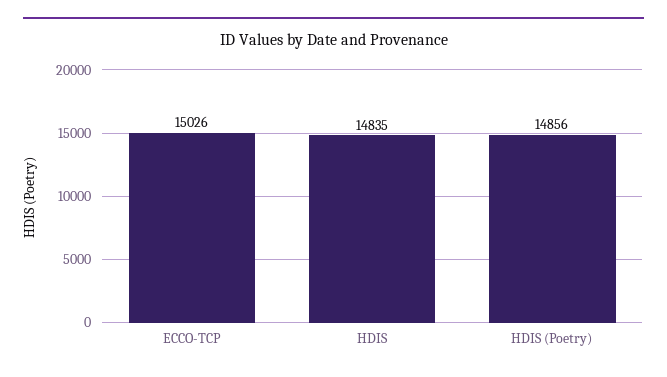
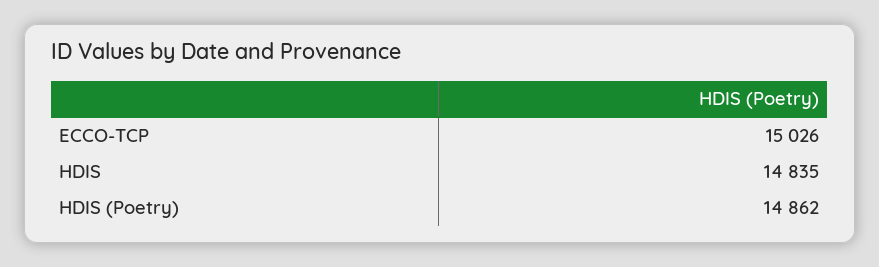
HDIS (Poetry): 14856 -> 14862

